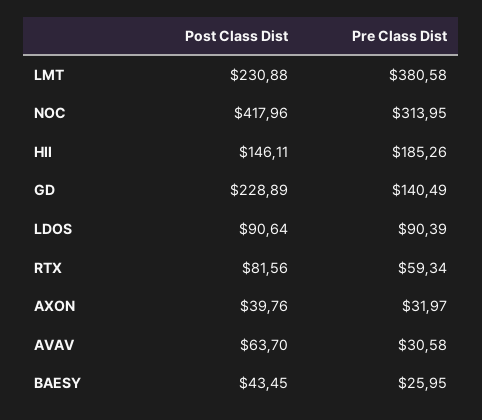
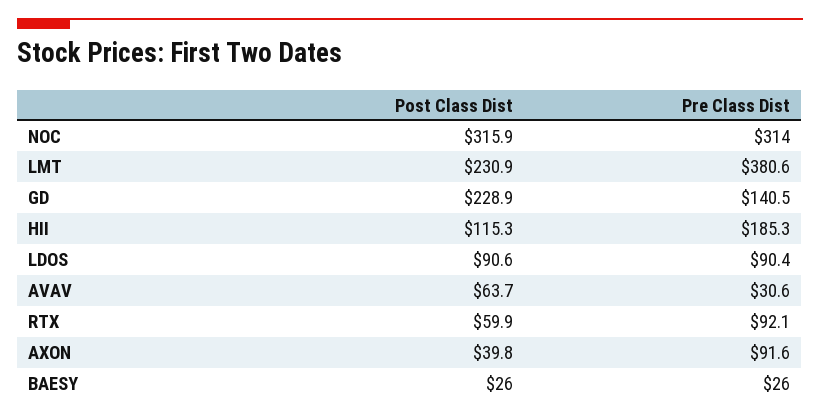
Post Class Dist, NOC: 417.96 -> 315.9
Post Class Dist, HII: 146.11 -> 115.3
Post Class Dist, RTX: 81.56 -> 59.9
Pre Class Dist, RTX: 59.34 -> 92.1
Pre Class Dist, AXON: 31.97 -> 91.6
Post Class Dist, BAESY: 43.45 -> 26

